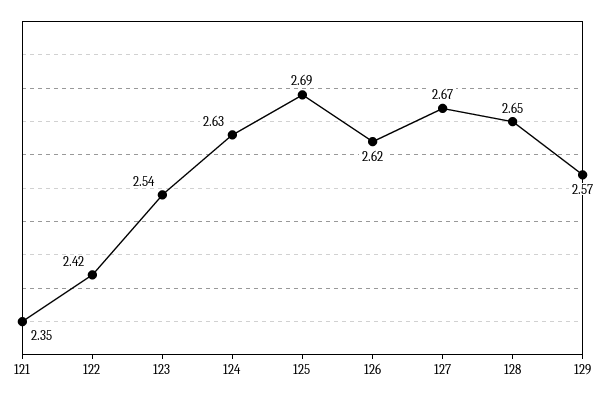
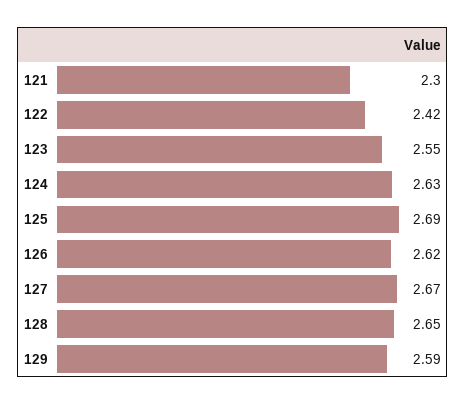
121: 2.35 -> 2.3
123: 2.54 -> 2.55
129: 2.57 -> 2.59

